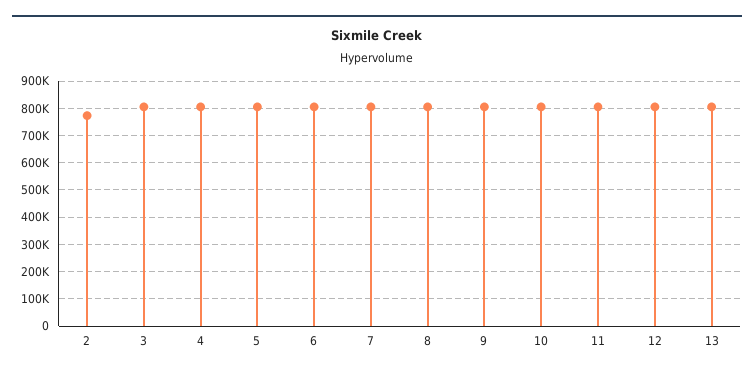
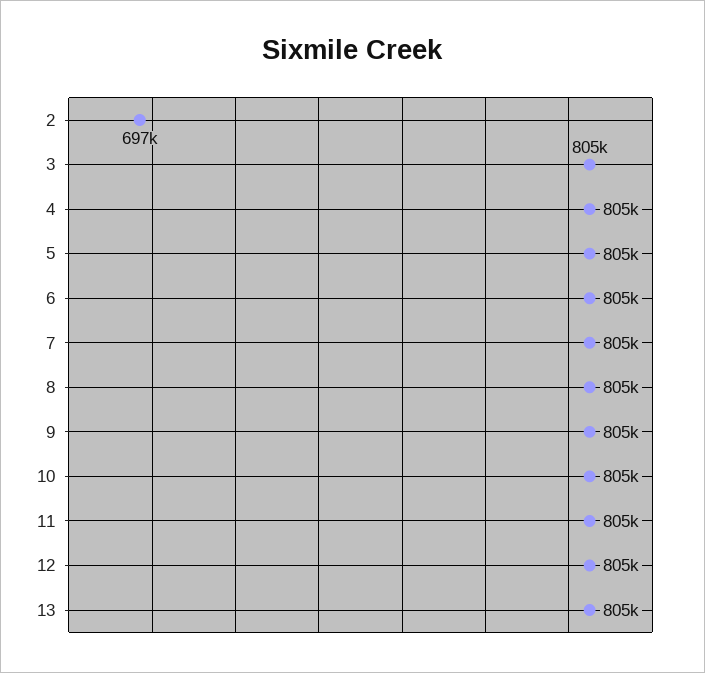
2: 775000 -> 697000

